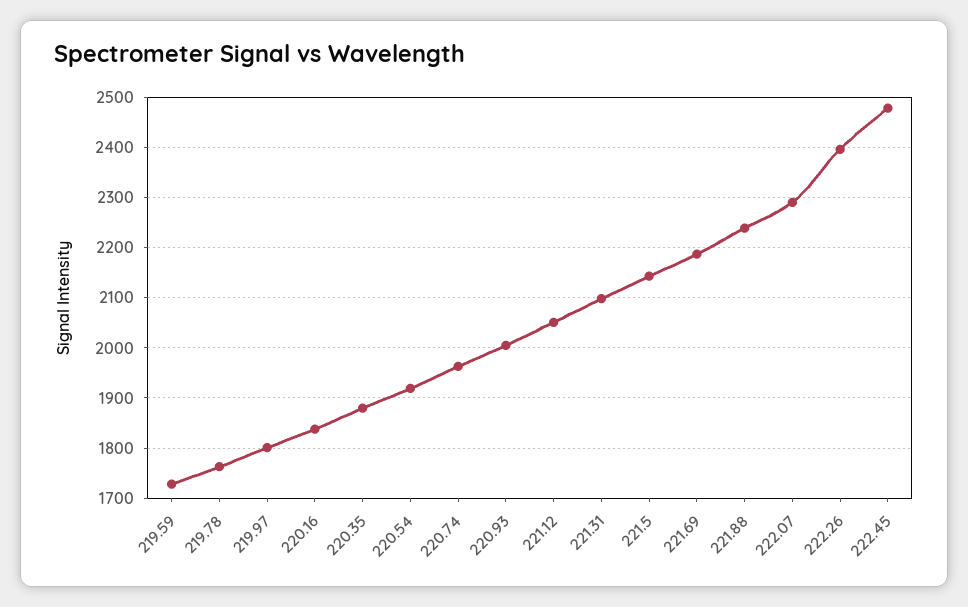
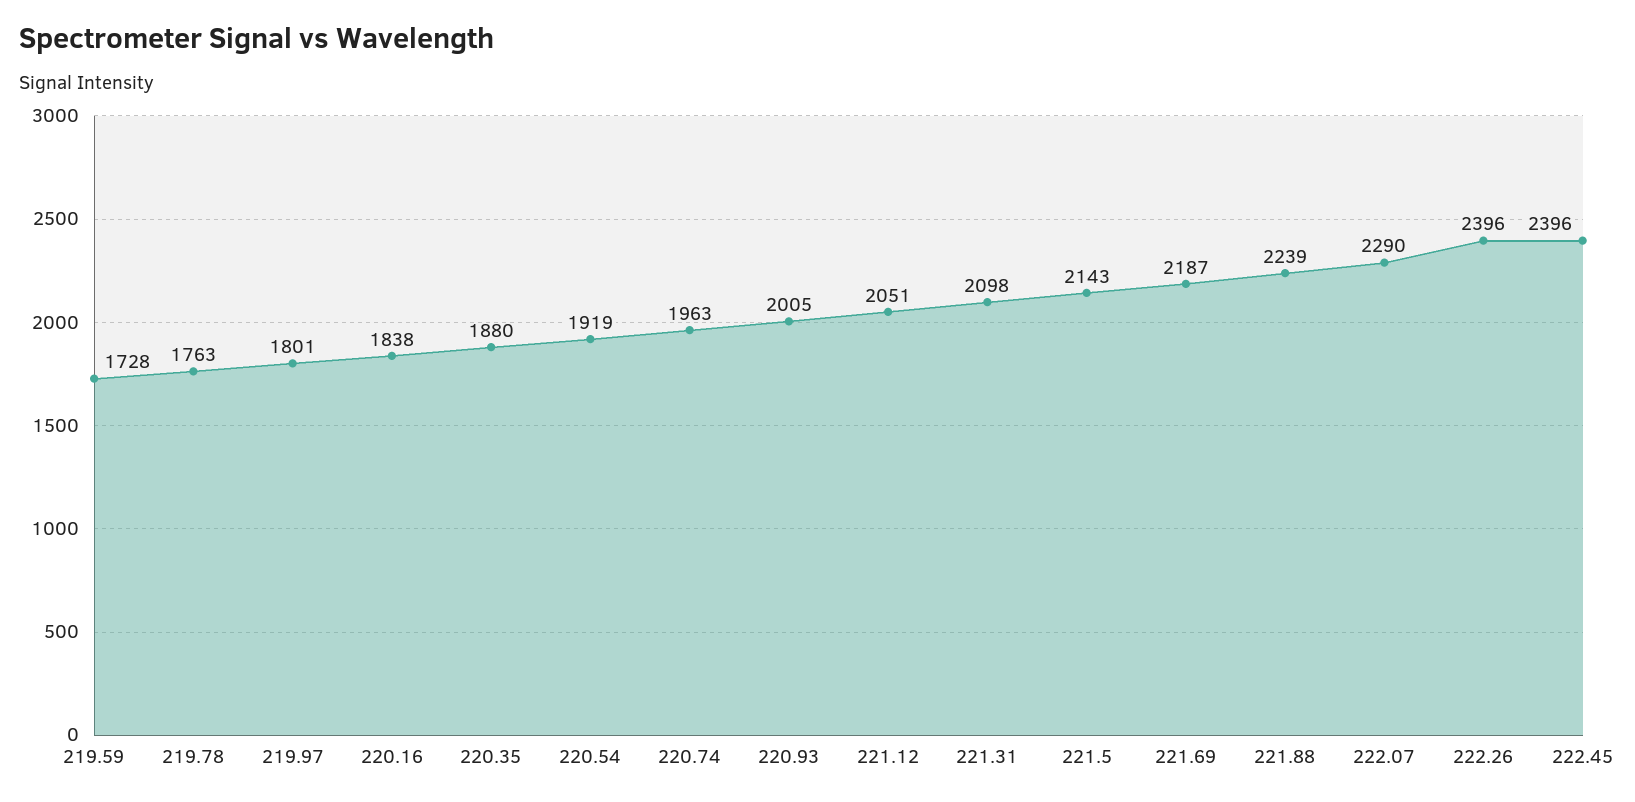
222.45: 2480 -> 2396

